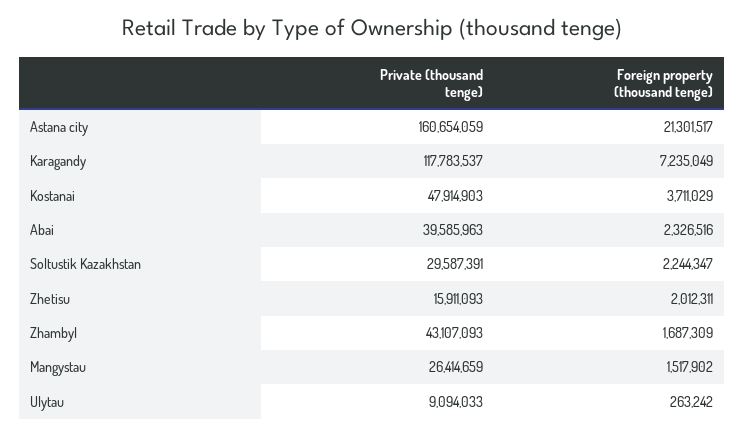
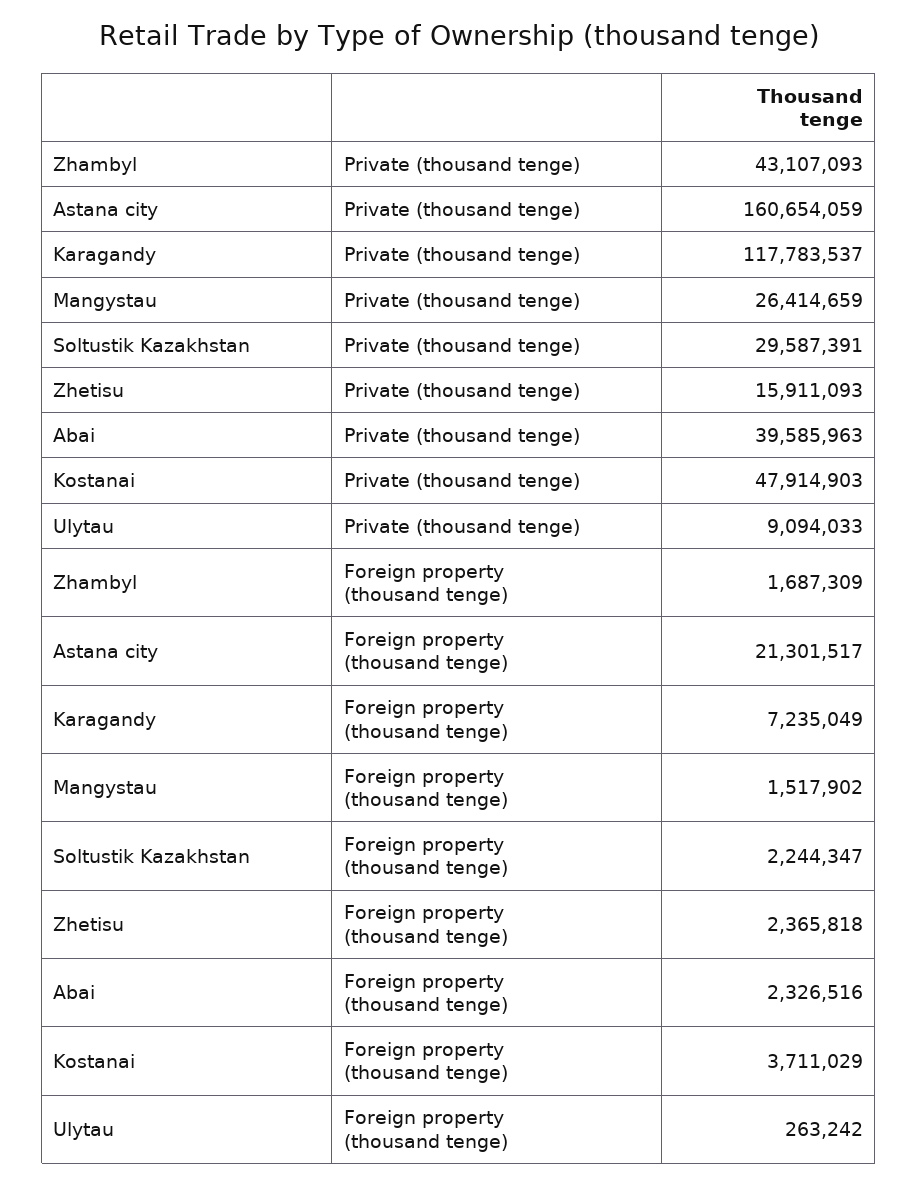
Foreign property (thousand tenge), Zhetisu: 2012311 -> 2365818

